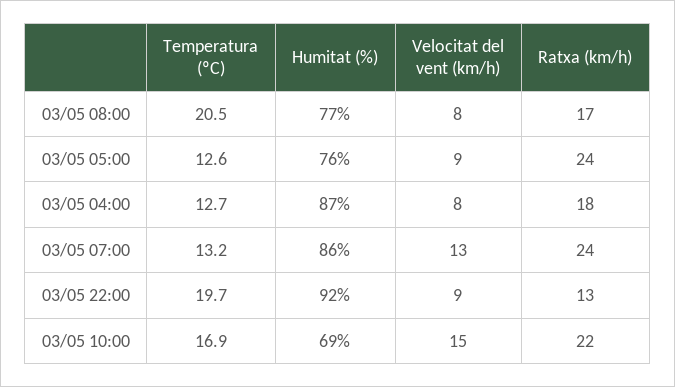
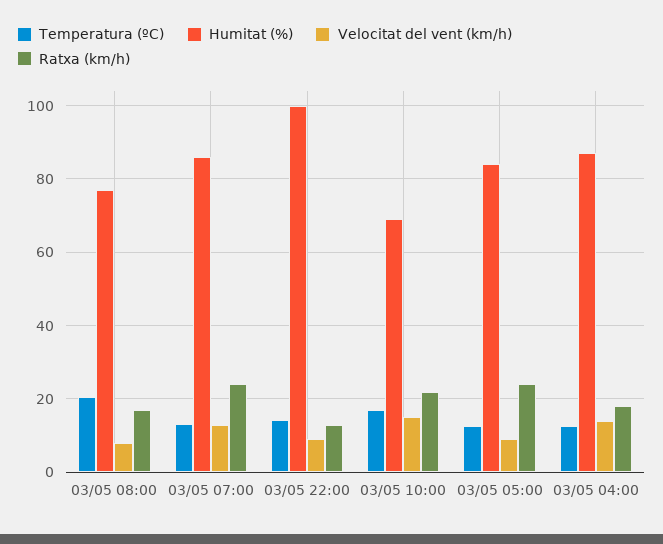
Humitat (%), 03/05 05:00: 76 -> 84
Velocitat del vent (km/h), 03/05 04:00: 8 -> 14
Temperatura (ºC), 03/05 22:00: 19.7 -> 14
Humitat (%), 03/05 22:00: 92 -> 100

